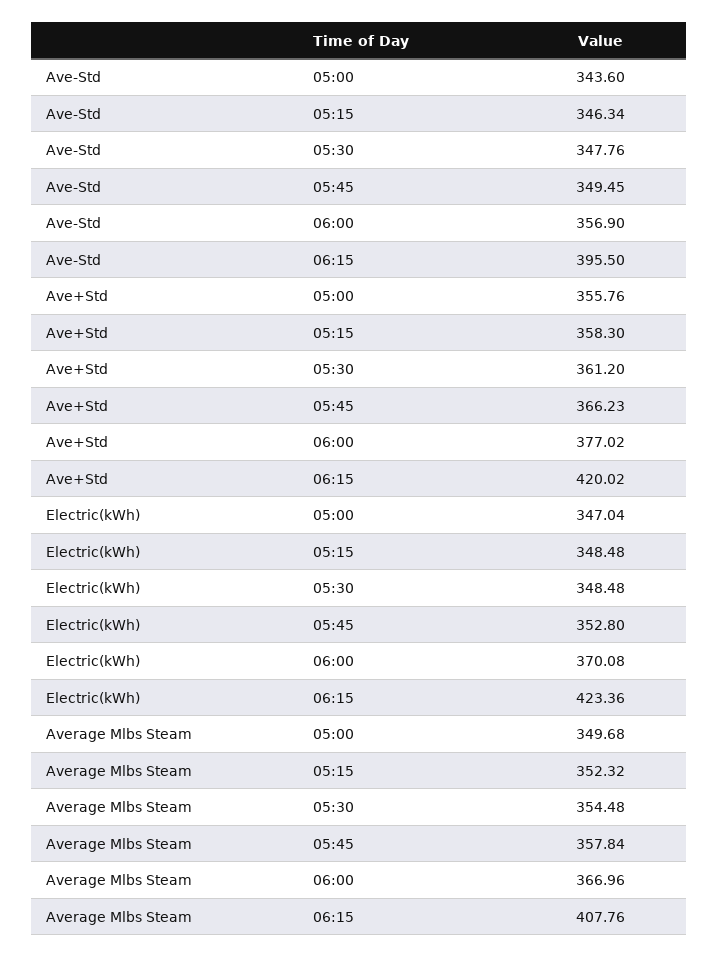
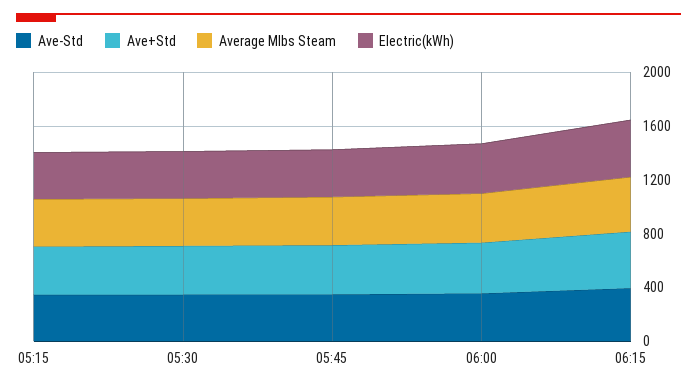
Ave-Std, 05:00: 343.6 -> none
Ave+Std, 05:00: 355.76 -> none
Electric(kWh), 05:00: 347.04 -> none
Average Mlbs Steam, 05:00: 349.68 -> none

